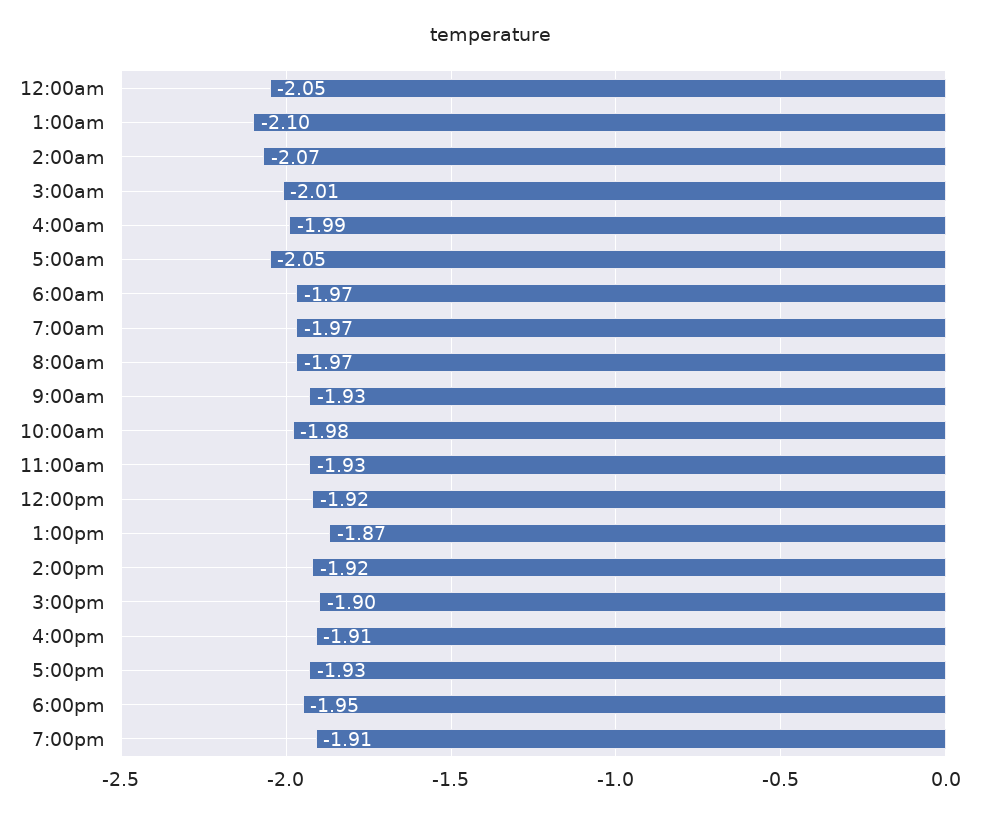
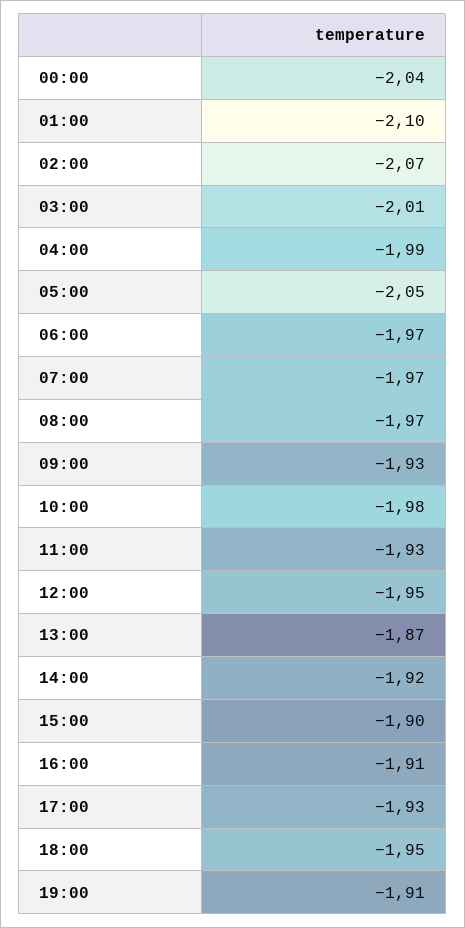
12:00am: -2.05 -> -2.04
12:00pm: -1.92 -> -1.95

